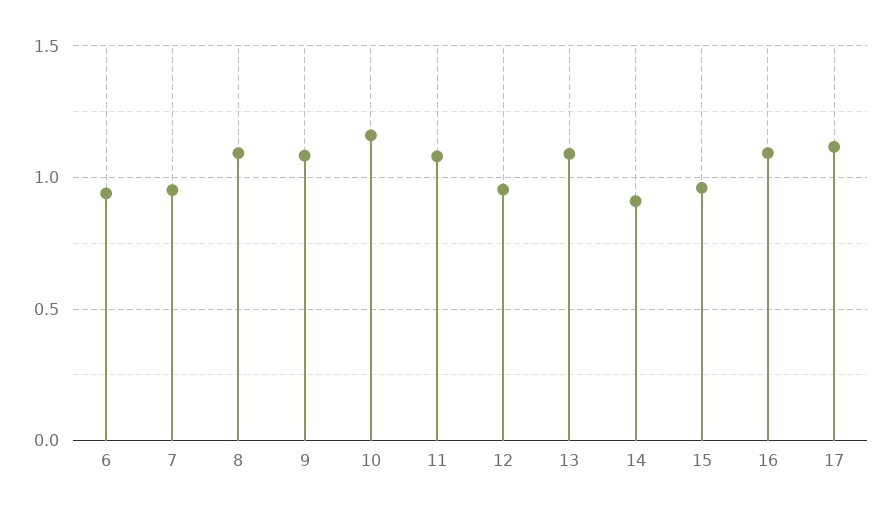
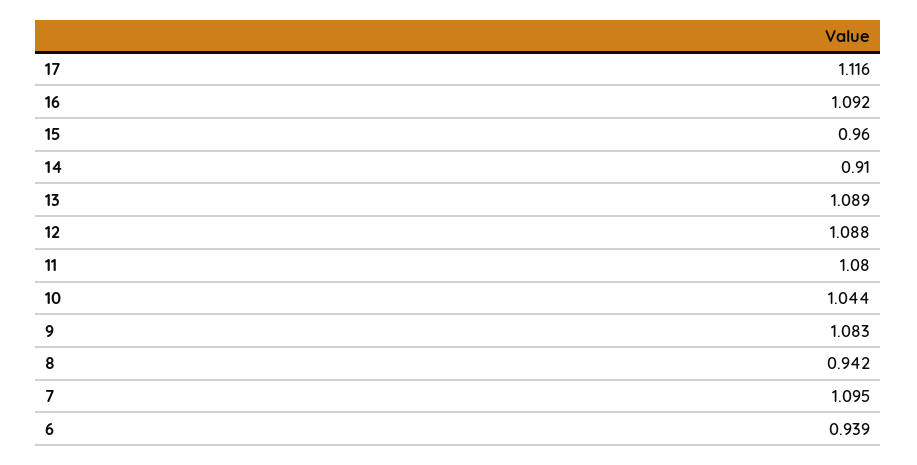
7: 0.95 -> 1.095
8: 1.1 -> 0.942
10: 1.15 -> 1.044
12: 0.95 -> 1.088

